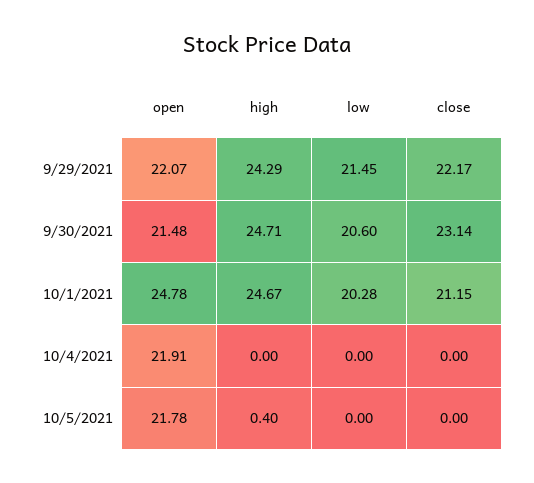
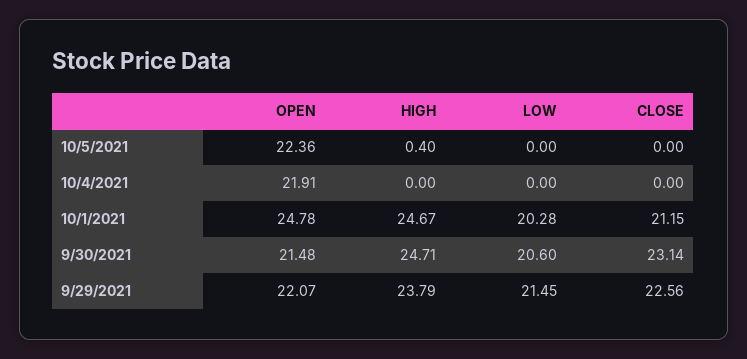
high, 9/29/2021: 24.29 -> 23.79
close, 9/29/2021: 22.17 -> 22.56
open, 10/5/2021: 21.78 -> 22.36

